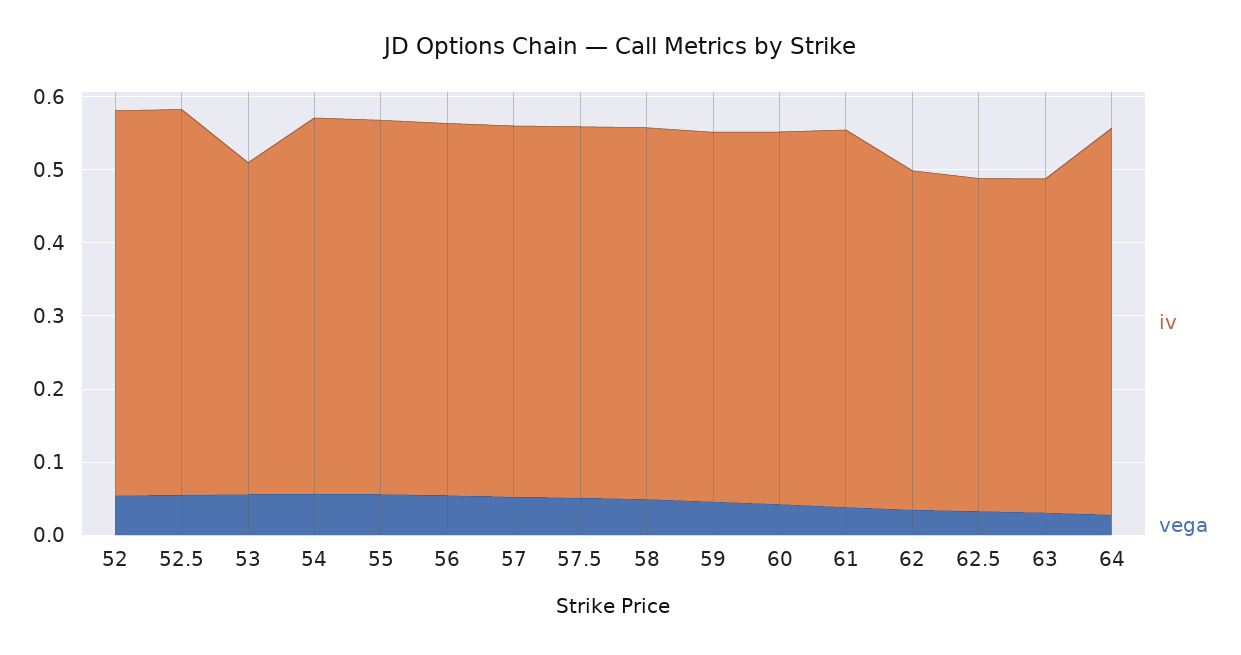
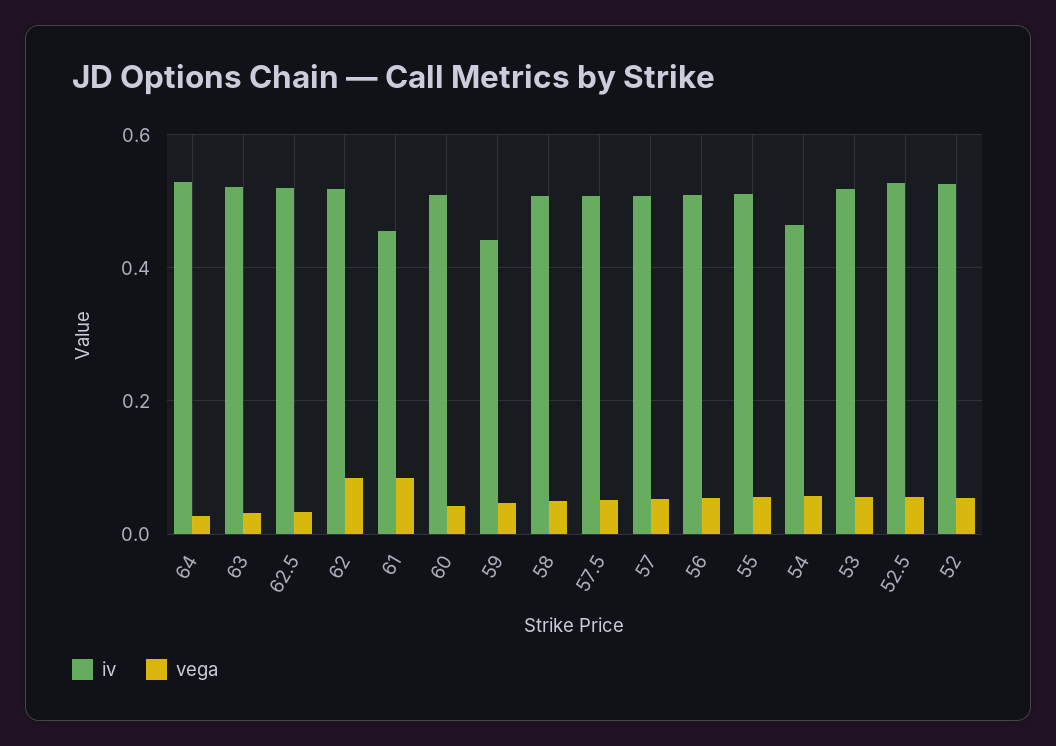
iv, 53: 0.46 -> 0.52
iv, 54: 0.52 -> 0.46
iv, 59: 0.5 -> 0.44
iv, 61: 0.52 -> 0.46
vega, 61: 0.04 -> 0.08
iv, 62: 0.46 -> 0.52
vega, 62: 0.04 -> 0.08
iv, 62.5: 0.46 -> 0.52
iv, 63: 0.46 -> 0.52

